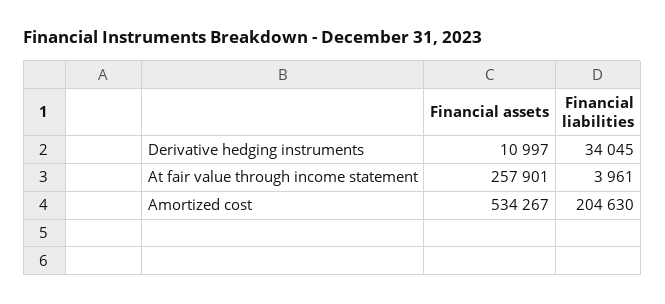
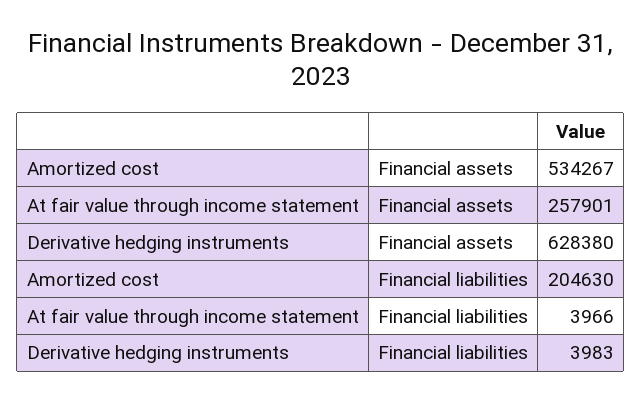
Financial assets, Derivative hedging instruments: 10997 -> 628380
Financial liabilities, Derivative hedging instruments: 34045 -> 3983
Financial liabilities, At fair value through income statement: 3961 -> 3966

